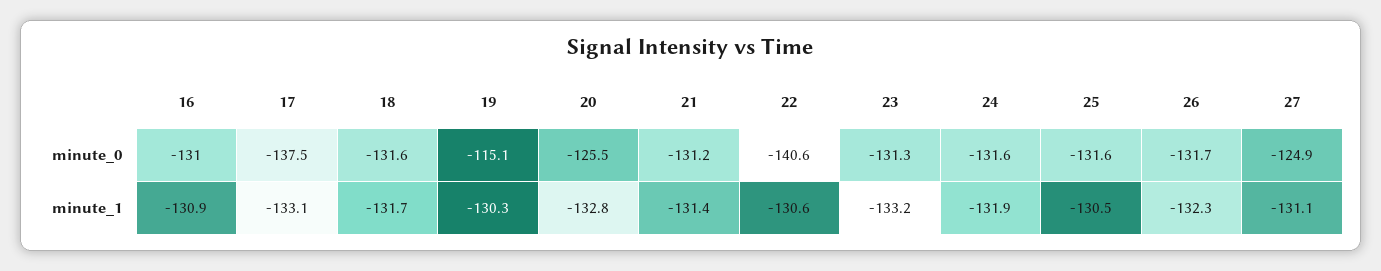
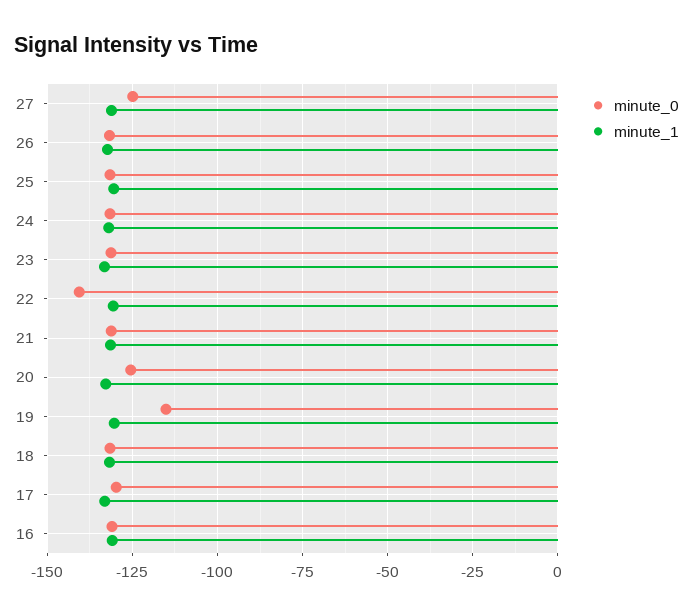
minute_0, 17: -137.5 -> -130

